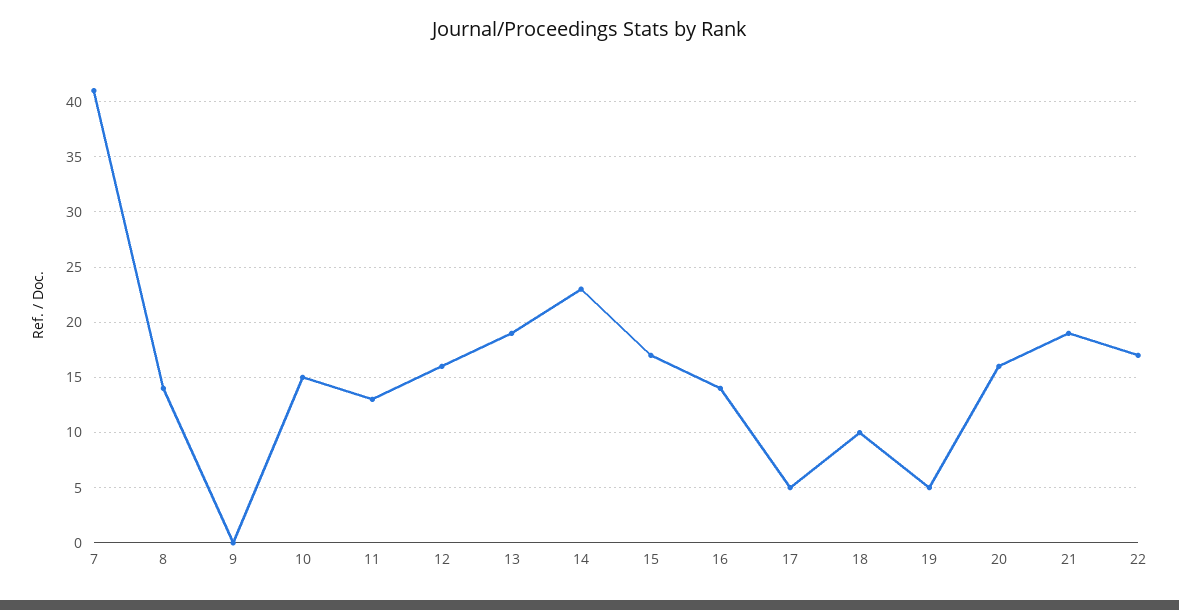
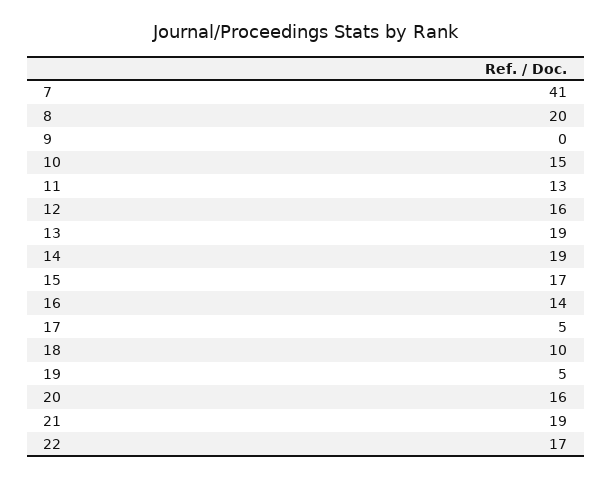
8: 14 -> 20
14: 23 -> 19

